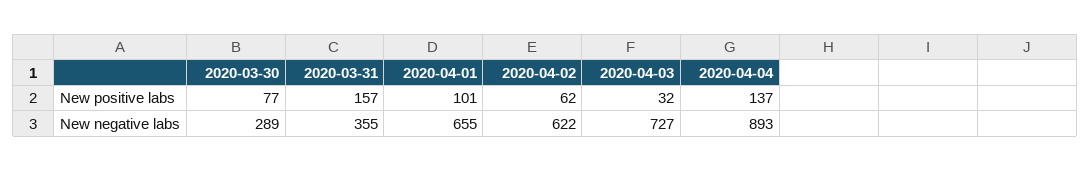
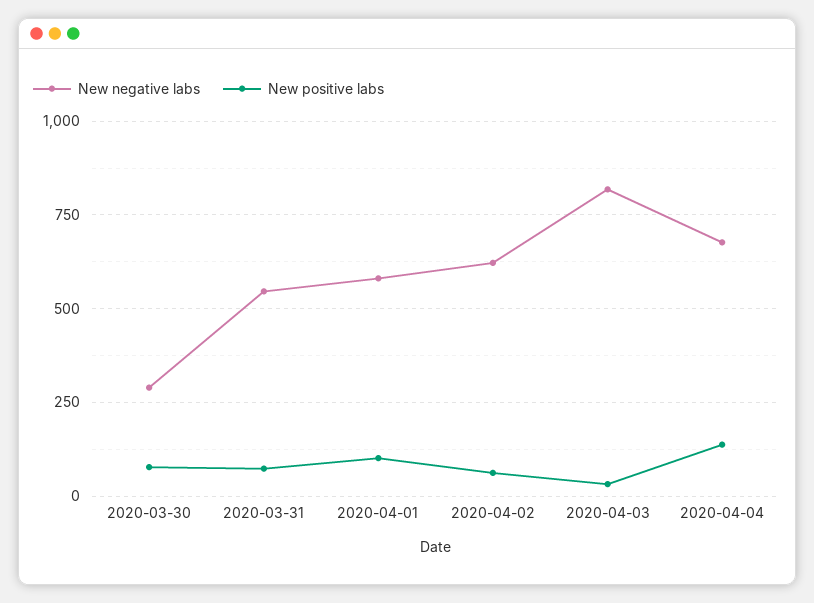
New positive labs, 2020-03-31: 157 -> 75
New negative labs, 2020-03-31: 355 -> 550
New negative labs, 2020-04-01: 655 -> 575
New negative labs, 2020-04-03: 727 -> 825
New negative labs, 2020-04-04: 893 -> 675

